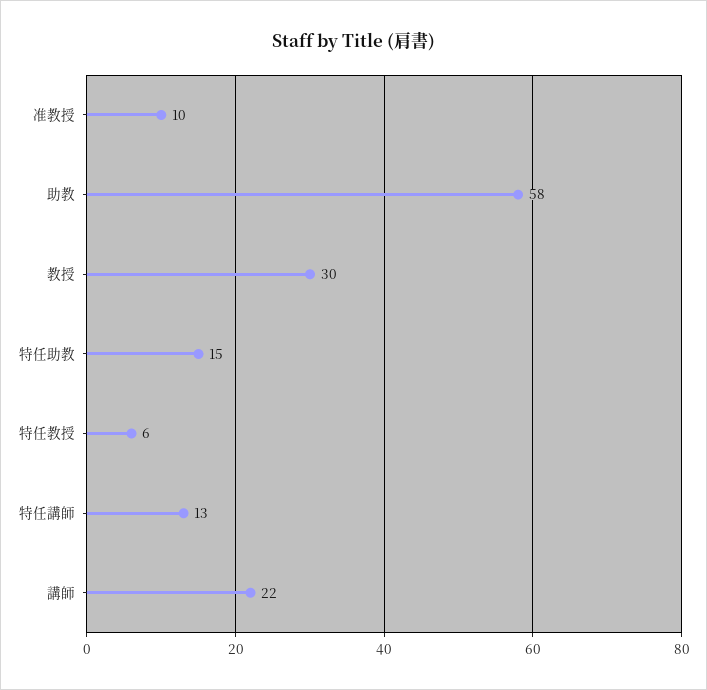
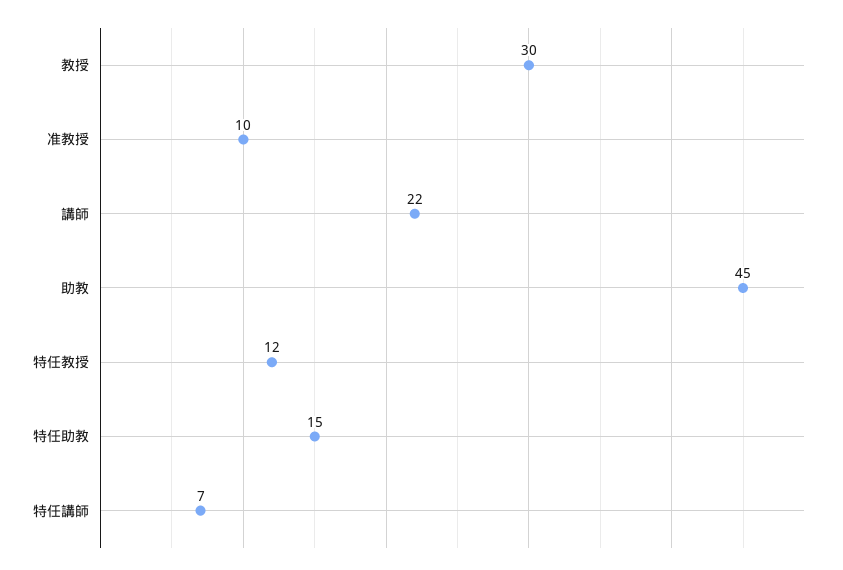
助教: 58 -> 45
特任教授: 6 -> 12
特任講師: 13 -> 7

